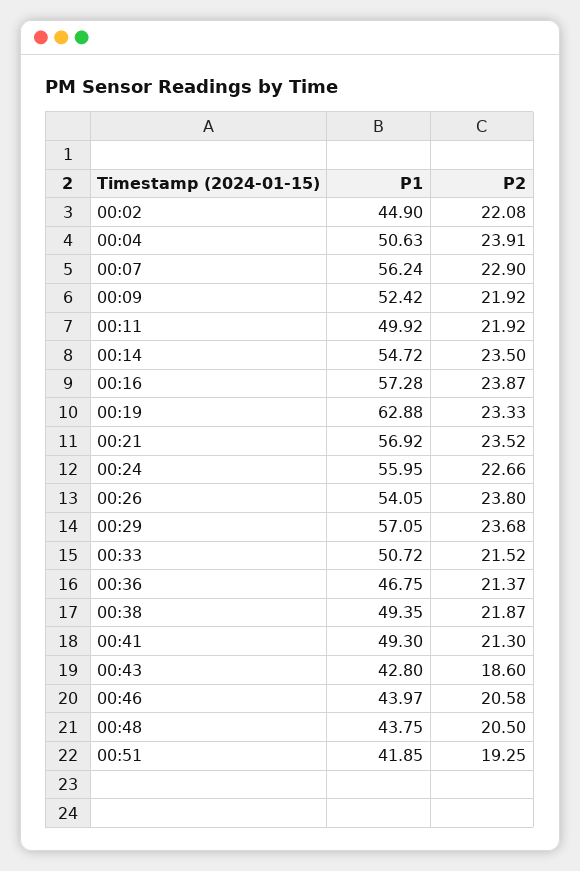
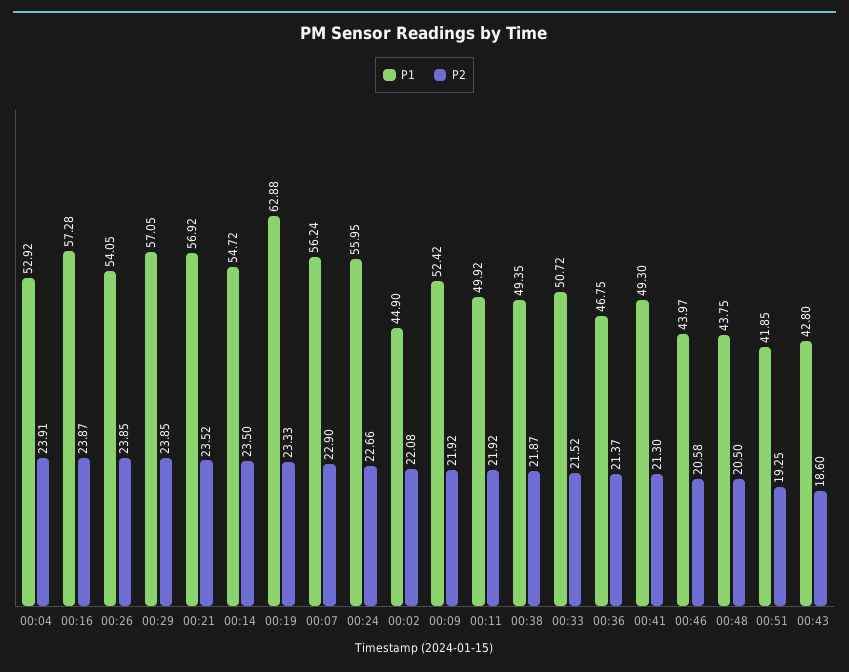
P1, 00:04: 50.63 -> 52.92
P2, 00:26: 23.8 -> 23.85
P2, 00:29: 23.68 -> 23.85

